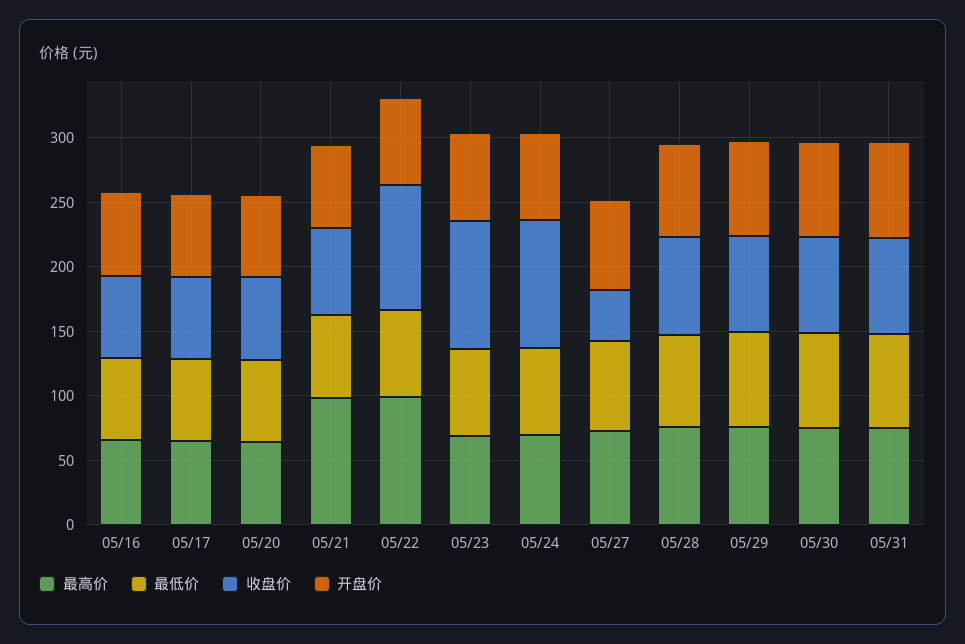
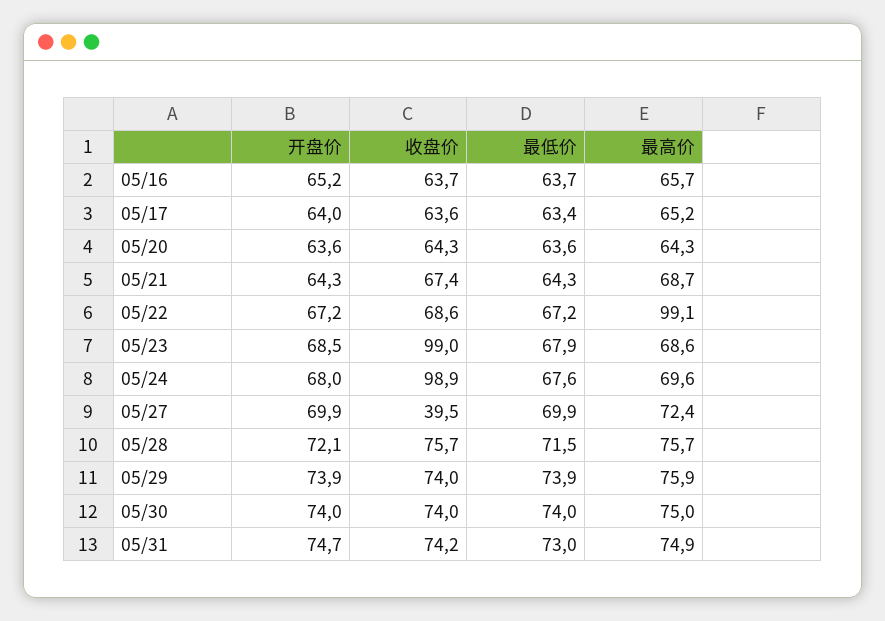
最高价, 05/21: 100 -> 68.7
收盘价, 05/22: 100 -> 68.6

